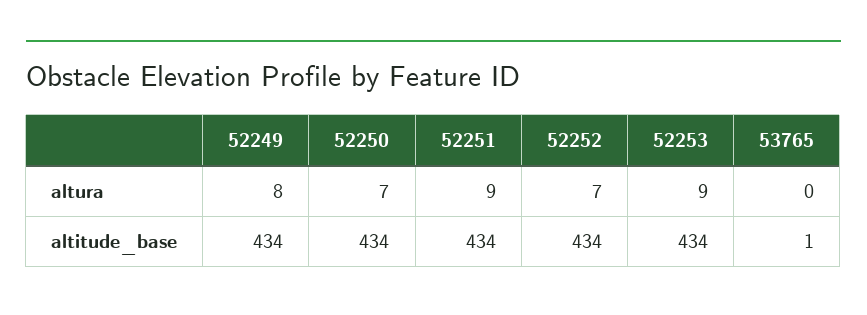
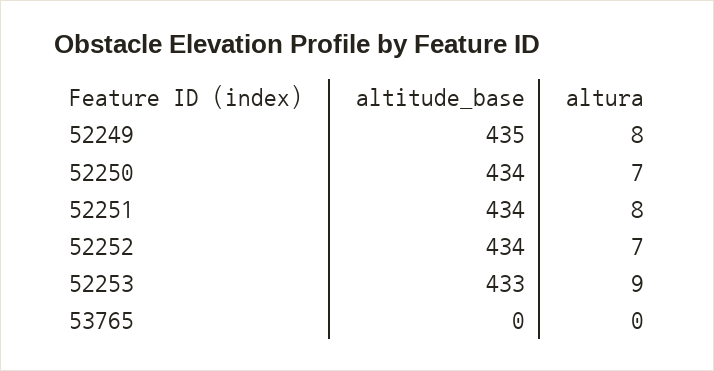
52251, altura: 9 -> 8
52249, altitude_base: 434 -> 435
52253, altitude_base: 434 -> 433
53765, altitude_base: 1 -> 0

